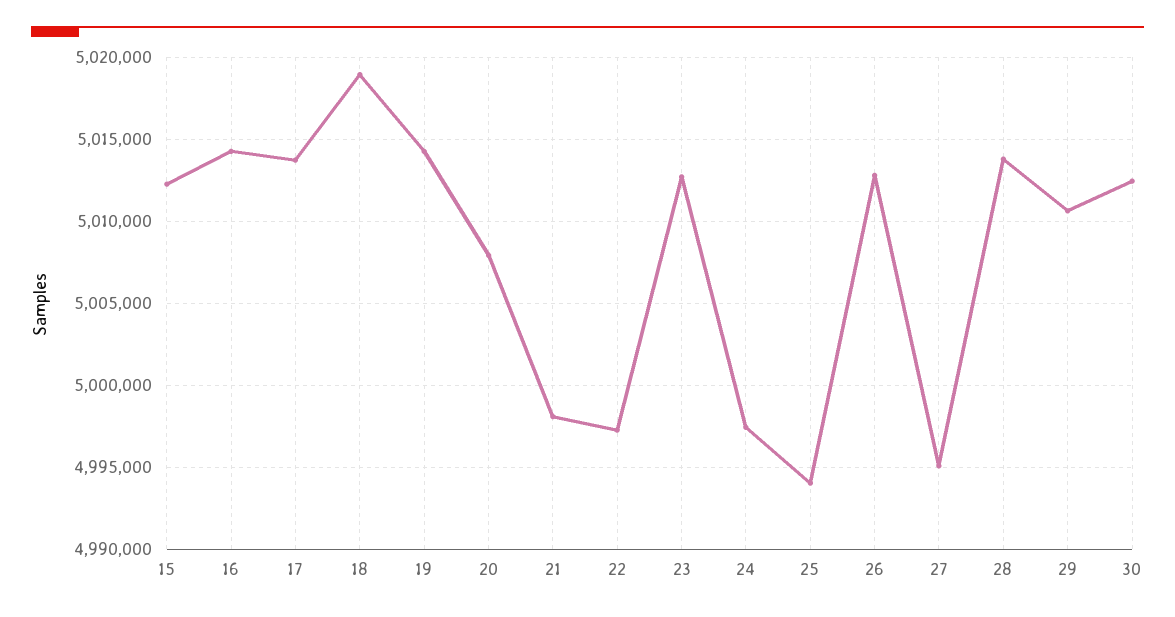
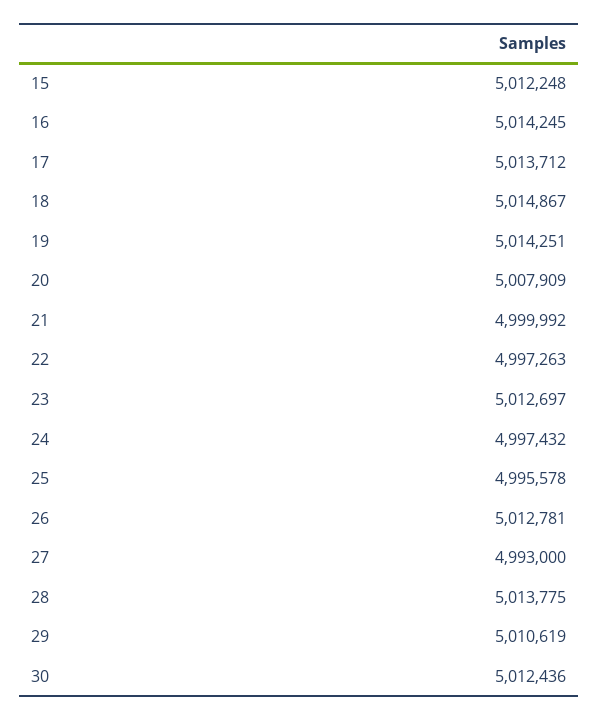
18: 5019000 -> 5014867
21: 4998000 -> 4999992
25: 4994000 -> 4995578
27: 4995000 -> 4993000

